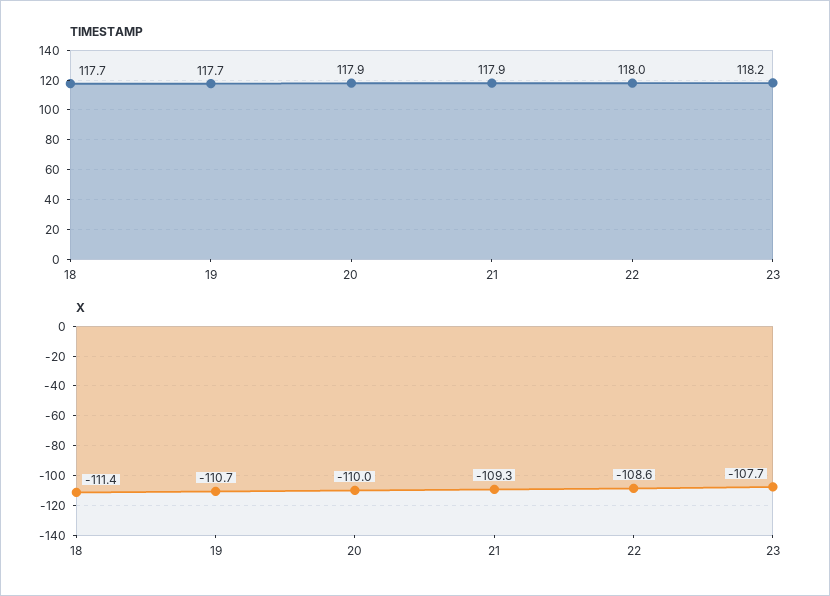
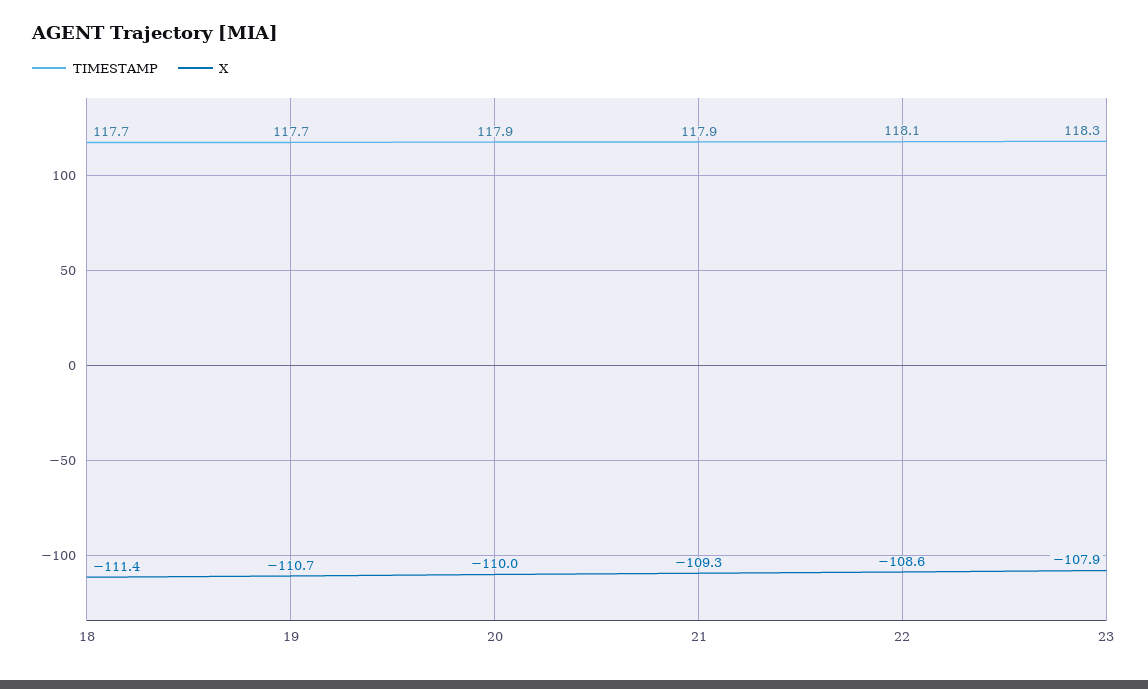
TIMESTAMP, 22: 118 -> 118.1
TIMESTAMP, 23: 118.2 -> 118.3
X, 23: -107.7 -> -107.9

